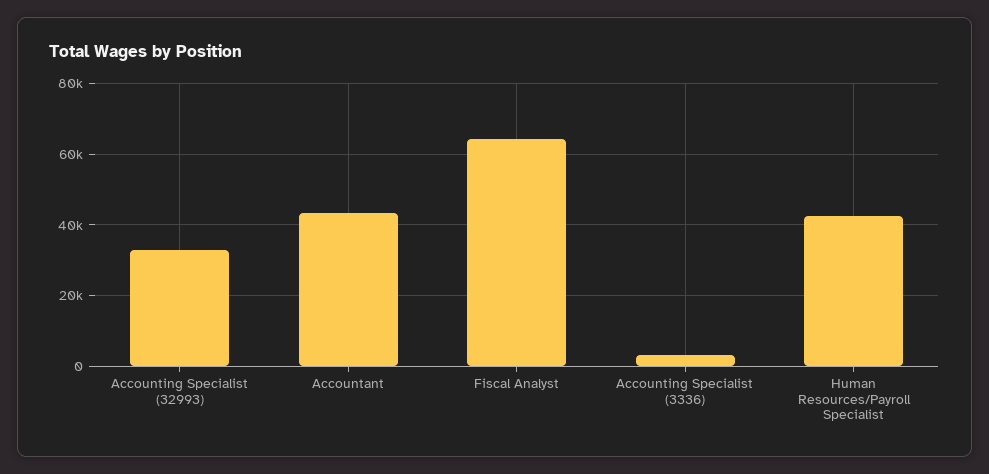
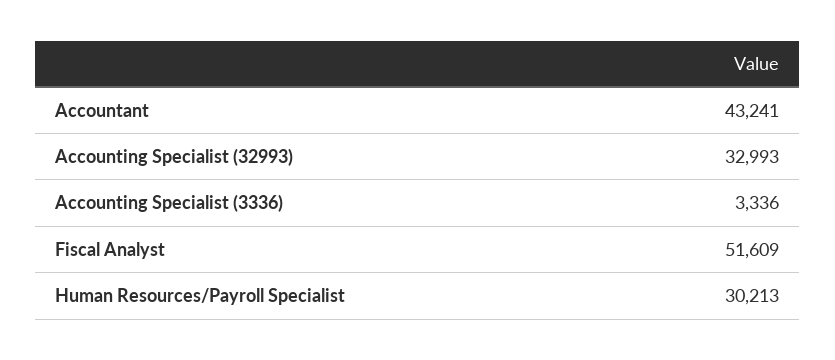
Fiscal Analyst: 64000 -> 51609
Human Resources/Payroll Specialist: 42000 -> 30213

